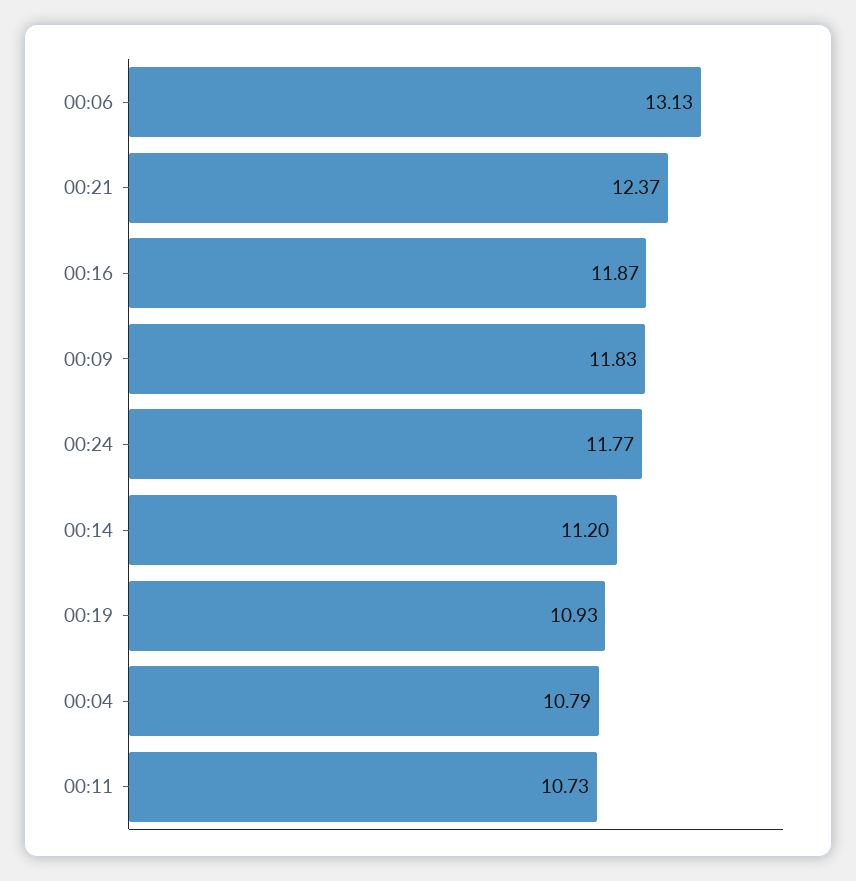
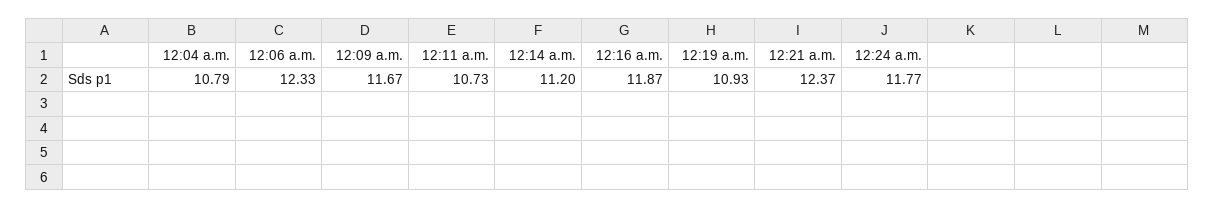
00:06: 13.13 -> 12.33
00:09: 11.83 -> 11.67

